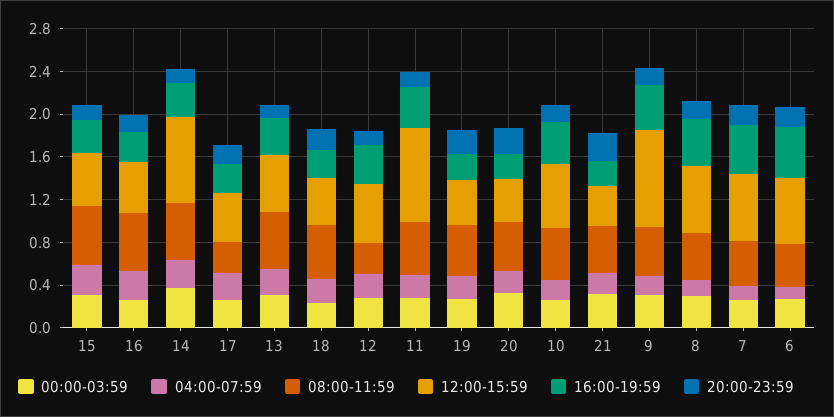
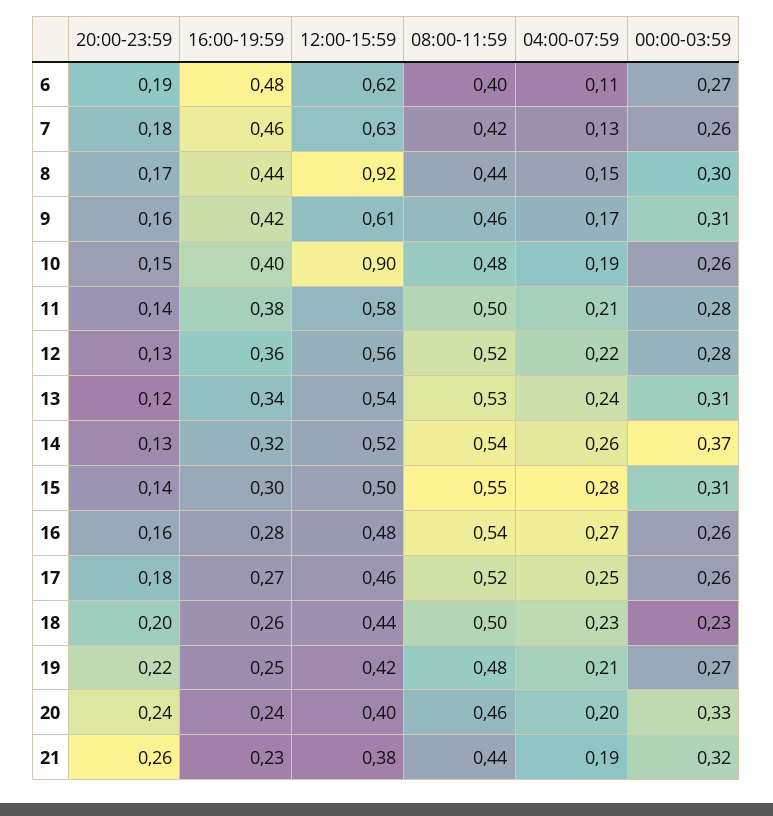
12:00-15:59, 14: 0.8 -> 0.52
08:00-11:59, 17: 0.3 -> 0.52
08:00-11:59, 12: 0.3 -> 0.52
12:00-15:59, 11: 0.9 -> 0.58
12:00-15:59, 10: 0.6 -> 0.9
12:00-15:59, 9: 0.9 -> 0.61
12:00-15:59, 8: 0.6 -> 0.92

